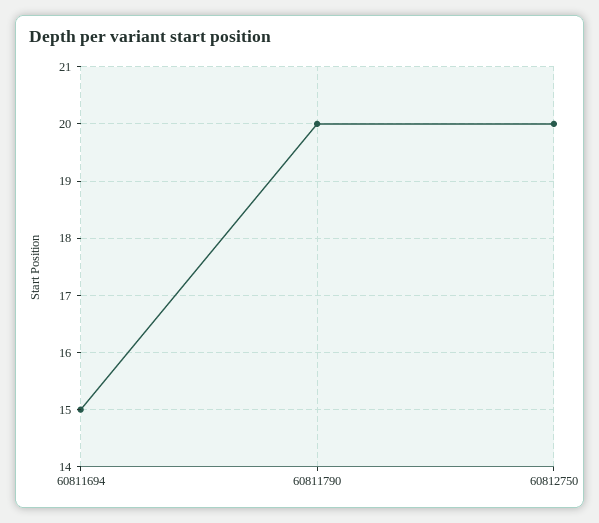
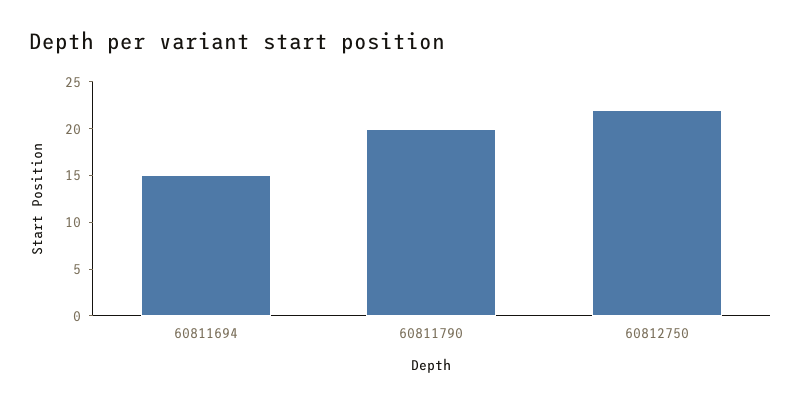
60812750: 20 -> 22

